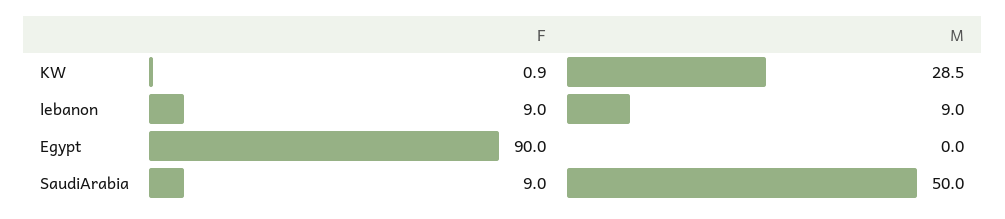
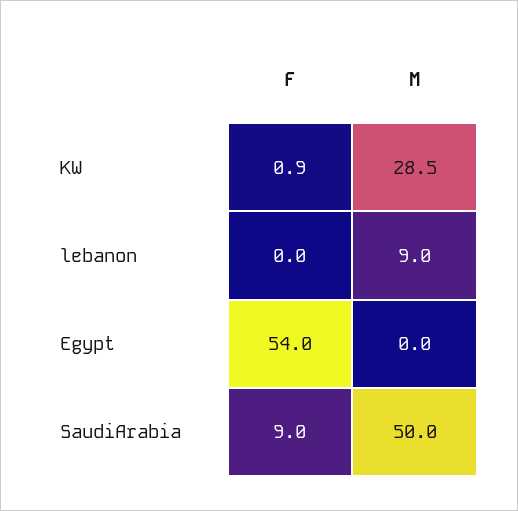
F, lebanon: 9 -> 0
F, Egypt: 90 -> 54

